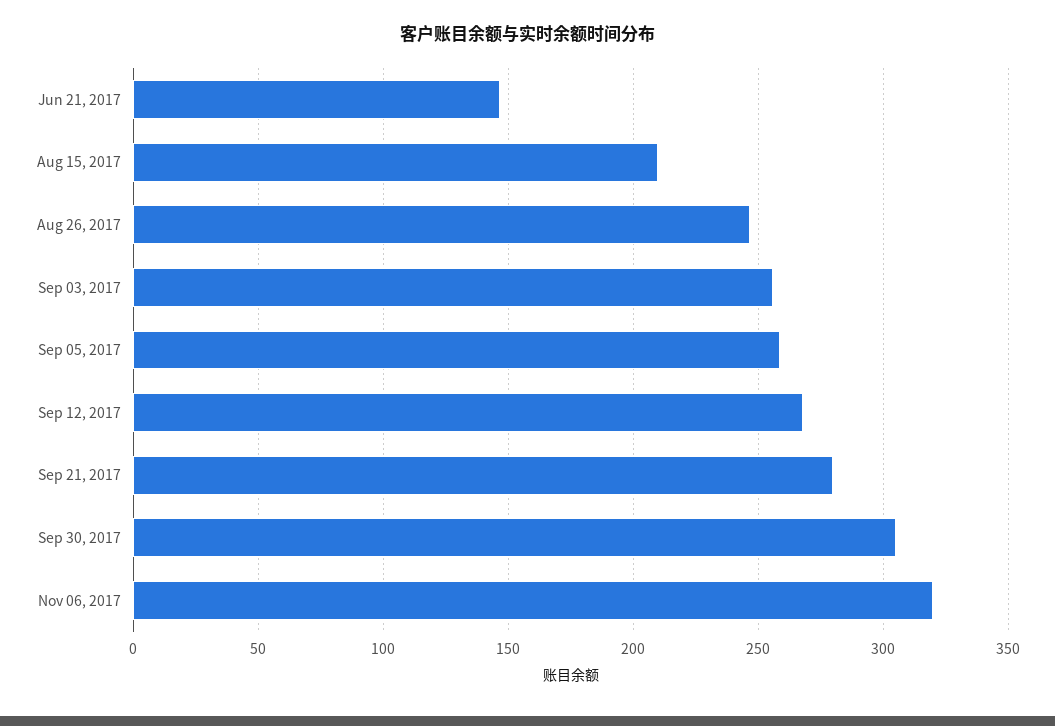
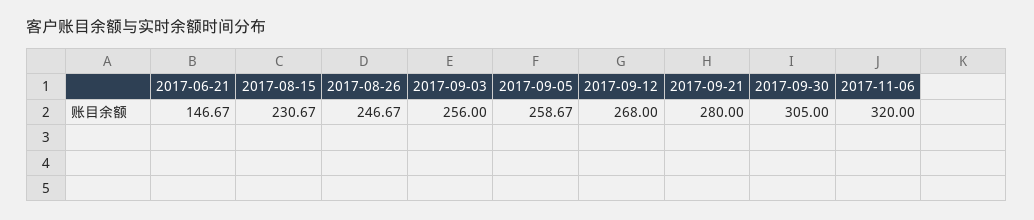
Aug 15, 2017: 210 -> 230.67

